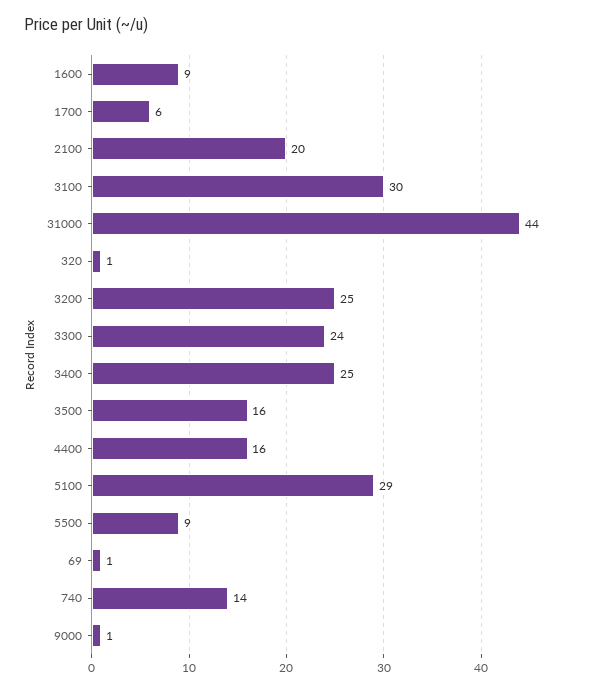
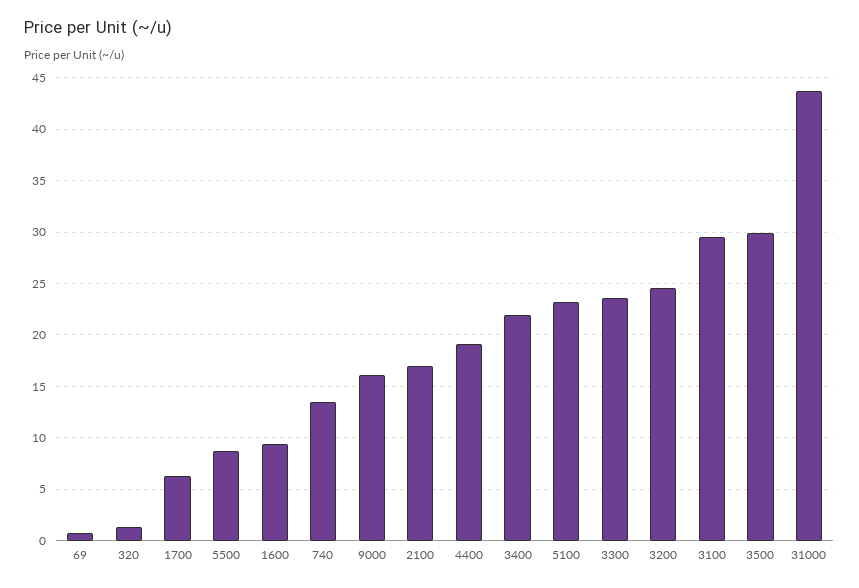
2100: 20 -> 17
3400: 25 -> 22
3500: 16 -> 30
4400: 16 -> 19
5100: 29 -> 23
9000: 1 -> 16

